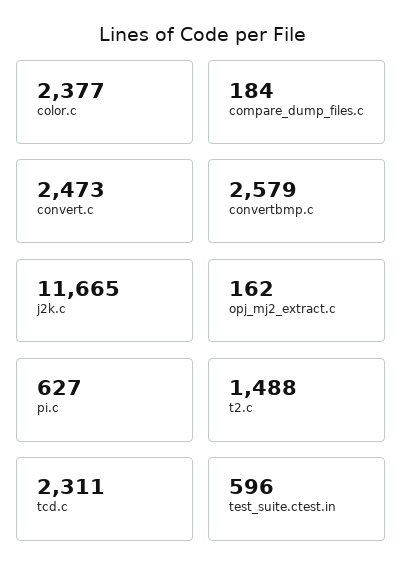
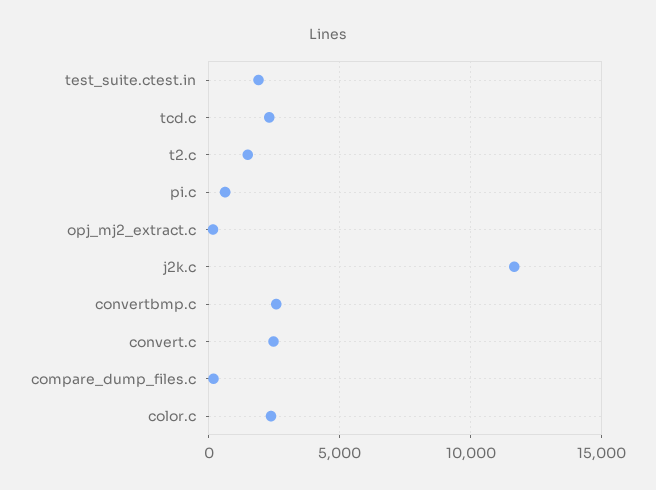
test_suite.ctest.in: 596 -> 2000

